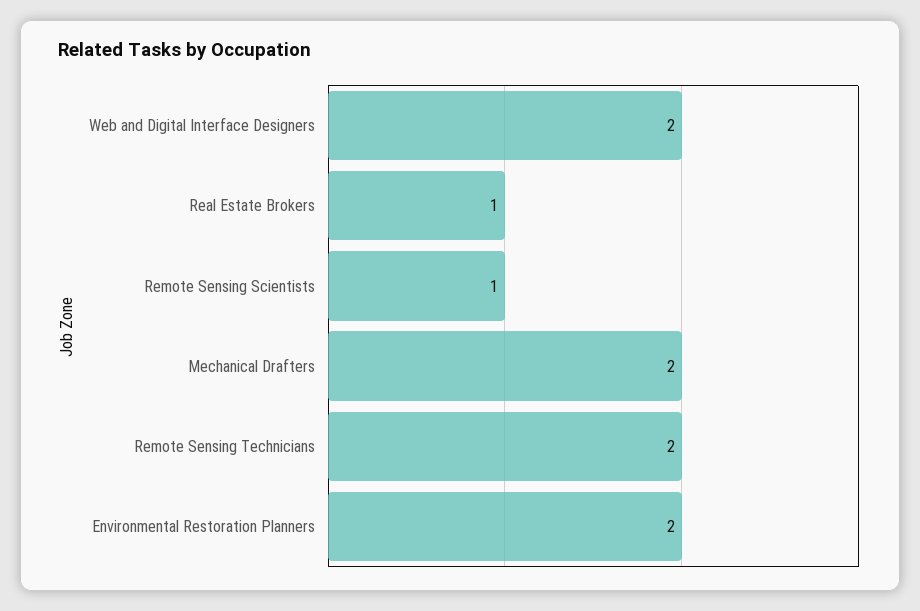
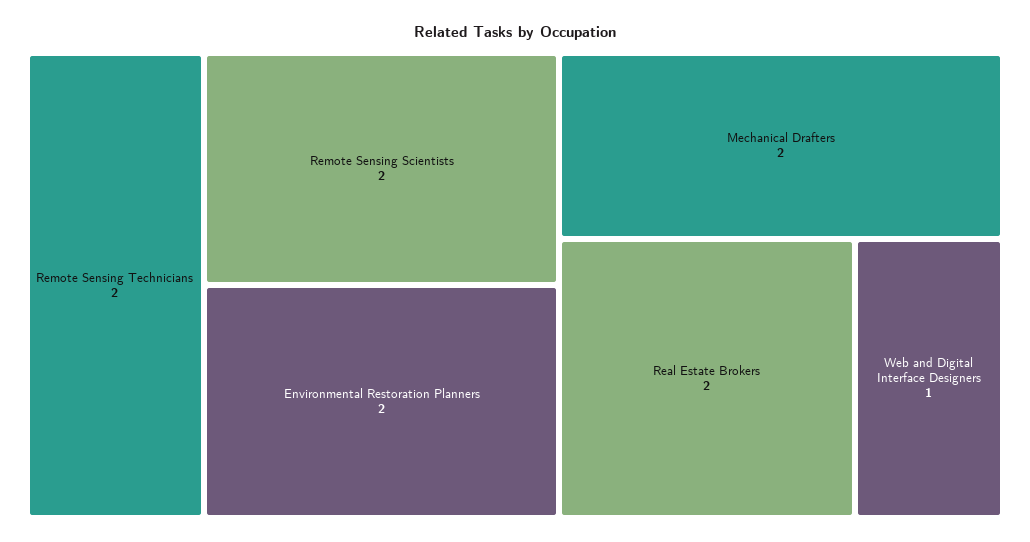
Web and Digital Interface Designers: 2 -> 1
Real Estate Brokers: 1 -> 2
Remote Sensing Scientists: 1 -> 2

